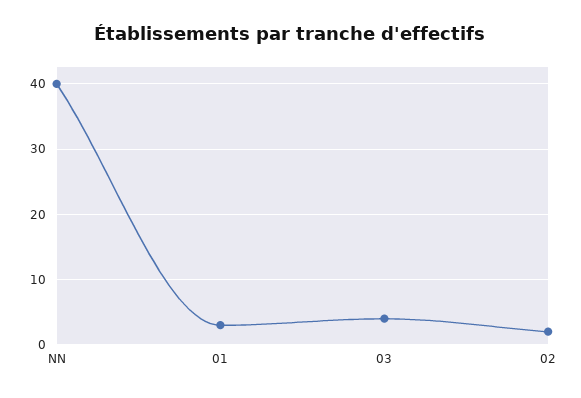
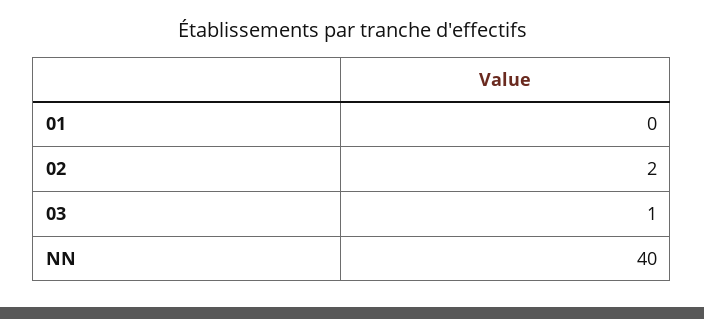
01: 3 -> 0
03: 4 -> 1

